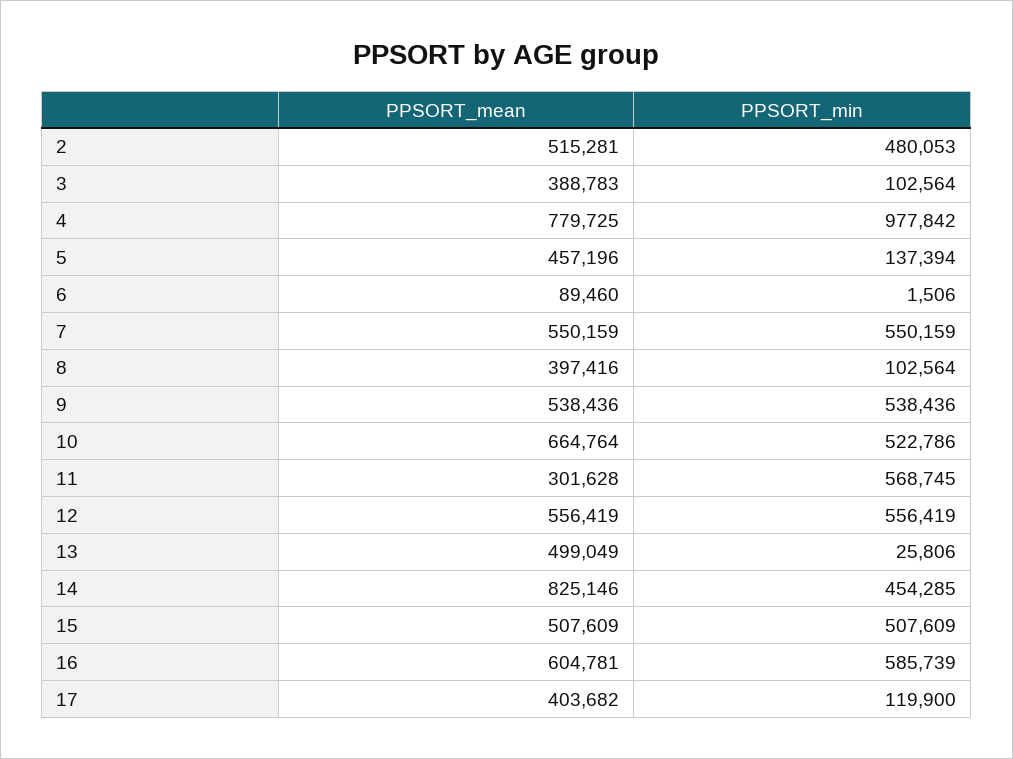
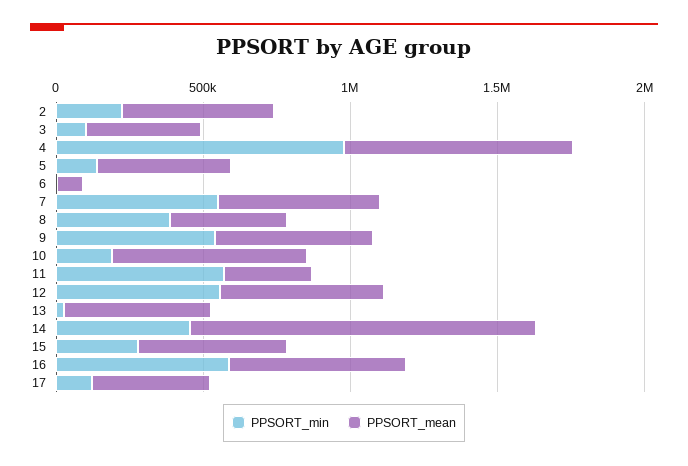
PPSORT_min, 2: 480053 -> 200000
PPSORT_min, 8: 102564 -> 400000
PPSORT_min, 10: 522786 -> 200000
PPSORT_mean, 14: 825146 -> 1200000
PPSORT_min, 15: 507609 -> 300000

